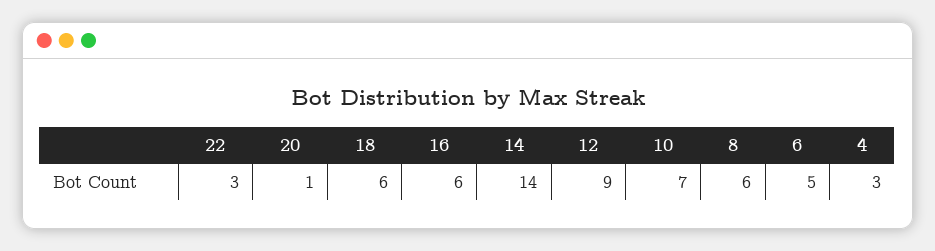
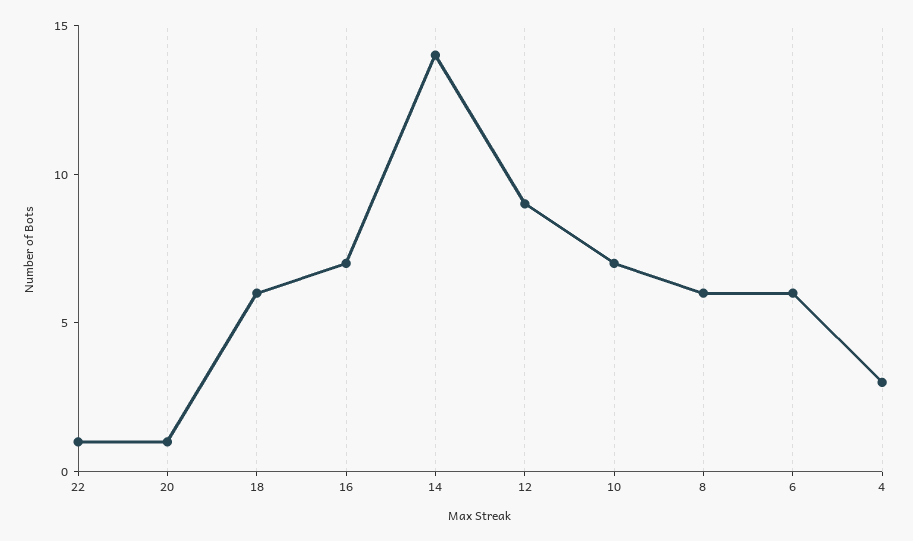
22: 3 -> 1
16: 6 -> 7
6: 5 -> 6

